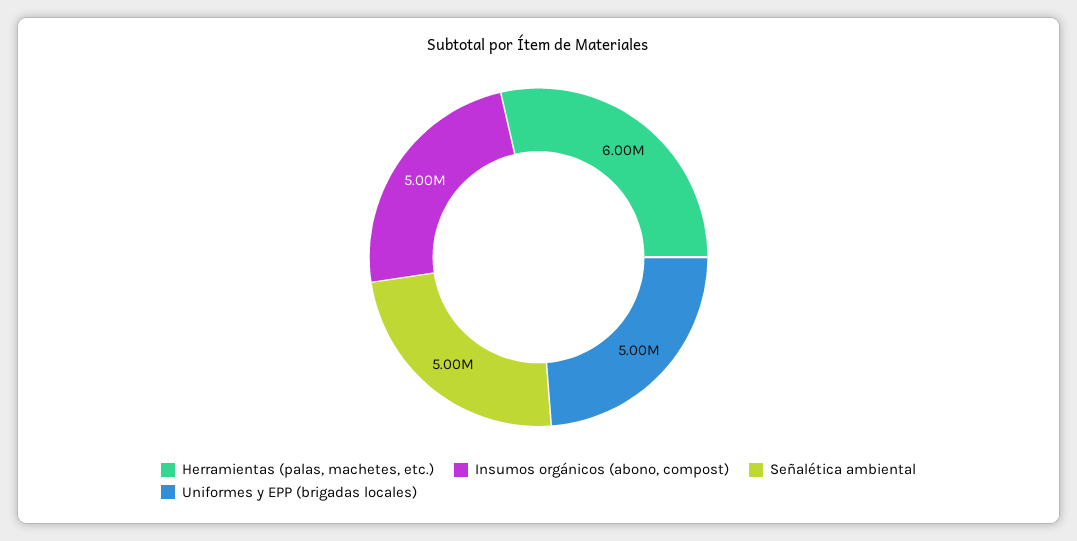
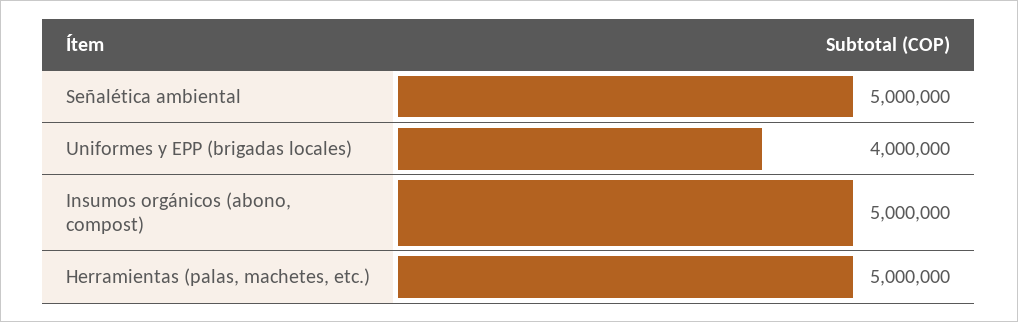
Herramientas (palas, machetes, etc.): 6000000 -> 5000000
Uniformes y EPP (brigadas locales): 5000000 -> 4000000

